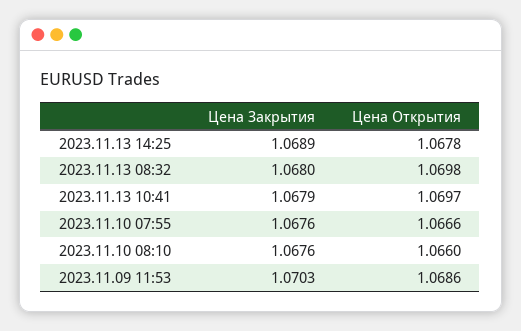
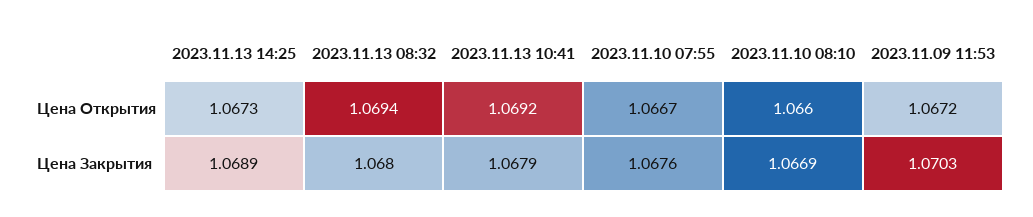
Цена Открытия, 2023.11.13 14:25: 1.0678 -> 1.0673
Цена Открытия, 2023.11.13 08:32: 1.0698 -> 1.0694
Цена Открытия, 2023.11.13 10:41: 1.0697 -> 1.0692
Цена Открытия, 2023.11.10 07:55: 1.0666 -> 1.0667
Цена Закрытия, 2023.11.10 08:10: 1.0676 -> 1.0669
Цена Открытия, 2023.11.09 11:53: 1.0686 -> 1.0672

